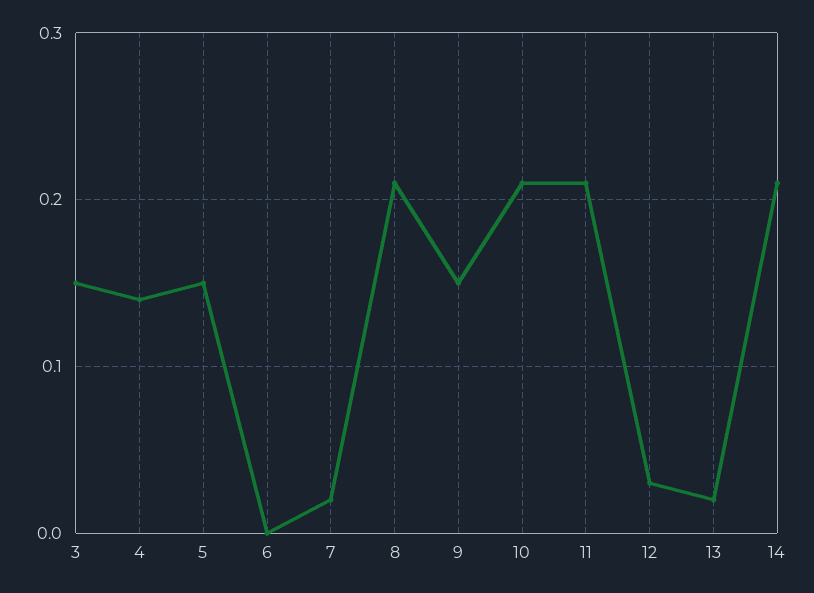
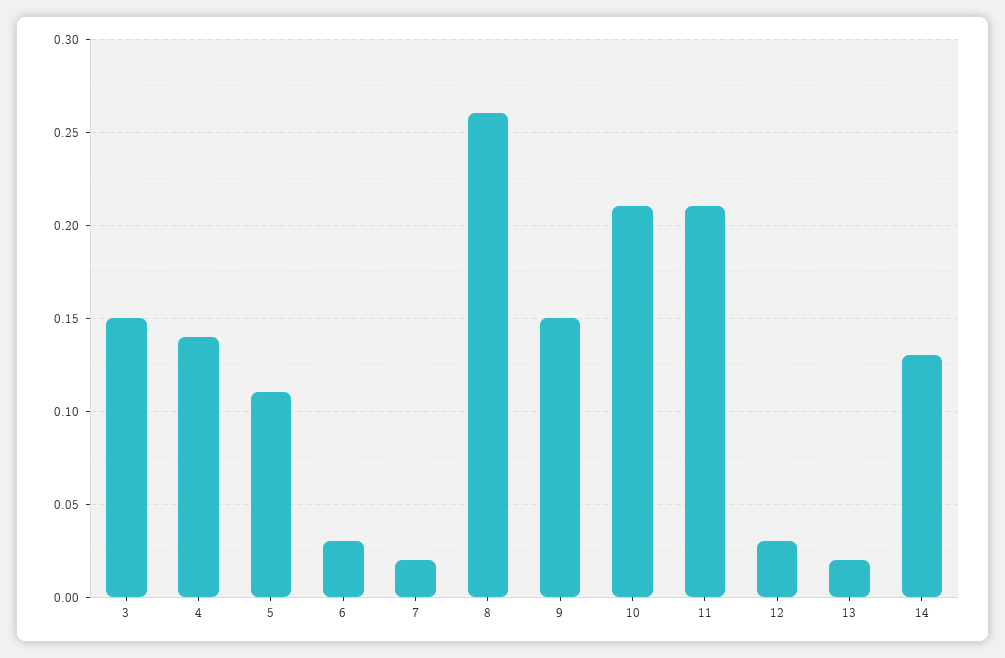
5: 0.15 -> 0.11
6: 0 -> 0.03
8: 0.21 -> 0.26
14: 0.21 -> 0.13

